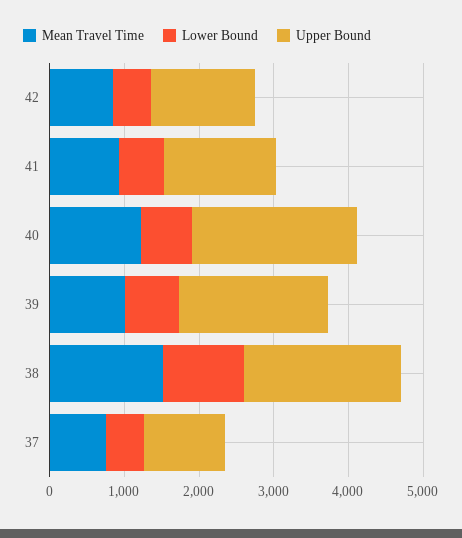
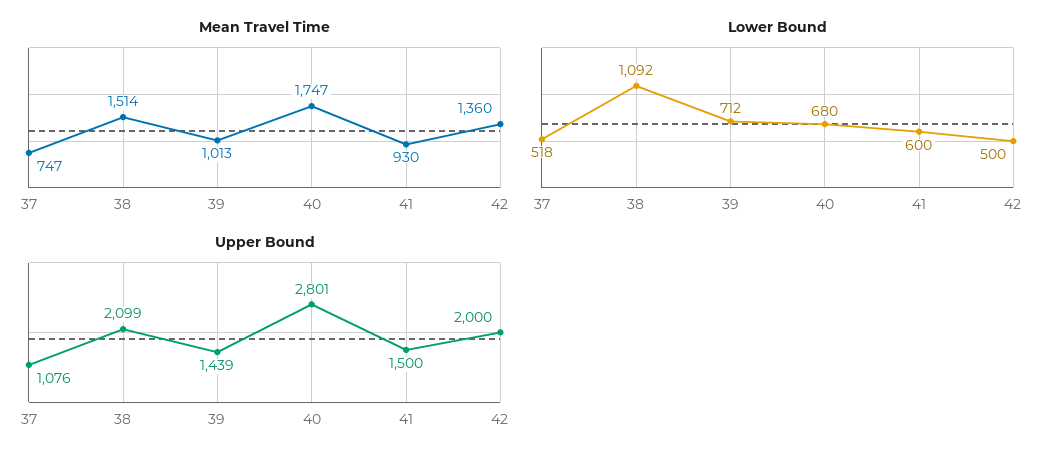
Mean Travel Time, 42: 800 -> 1360
Upper Bound, 42: 1400 -> 2000
Mean Travel Time, 40: 1200 -> 1747
Upper Bound, 40: 2200 -> 2801
Upper Bound, 39: 2000 -> 1439

